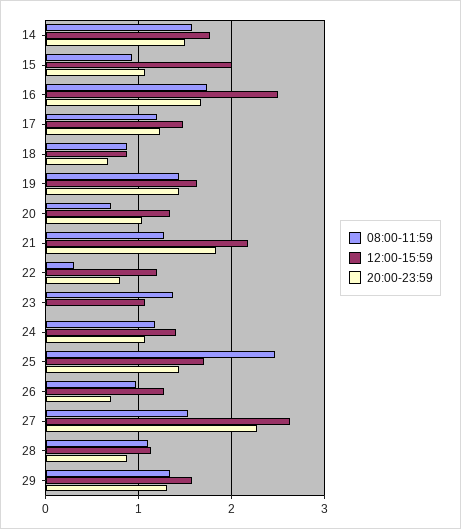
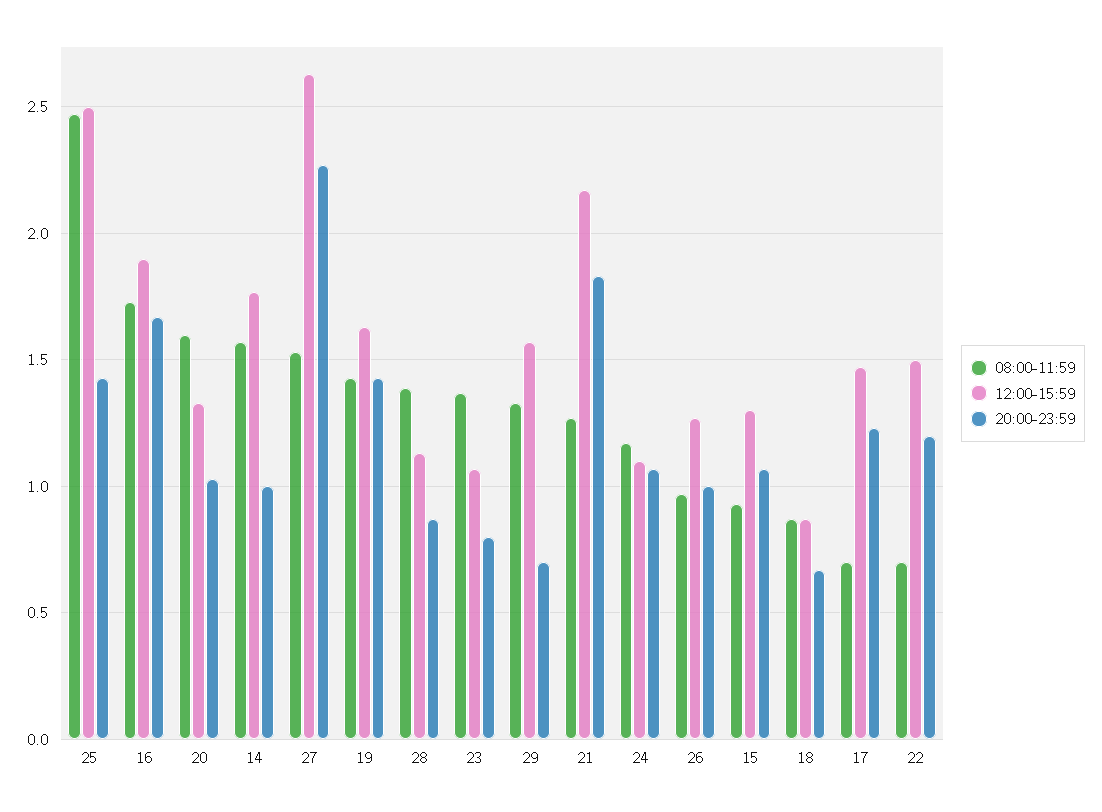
20:00-23:59, 14: 1.5 -> 1
12:00-15:59, 15: 2 -> 1.3
12:00-15:59, 16: 2.5 -> 1.9
08:00-11:59, 17: 1.2 -> 0.7
08:00-11:59, 20: 0.7 -> 1.6
08:00-11:59, 22: 0.3 -> 0.7
12:00-15:59, 22: 1.2 -> 1.5
20:00-23:59, 22: 0.8 -> 1.2
20:00-23:59, 23: 0 -> 0.8
12:00-15:59, 24: 1.4 -> 1.1
12:00-15:59, 25: 1.7 -> 2.5
20:00-23:59, 26: 0.7 -> 1
08:00-11:59, 28: 1.1 -> 1.4
20:00-23:59, 29: 1.3 -> 0.7

